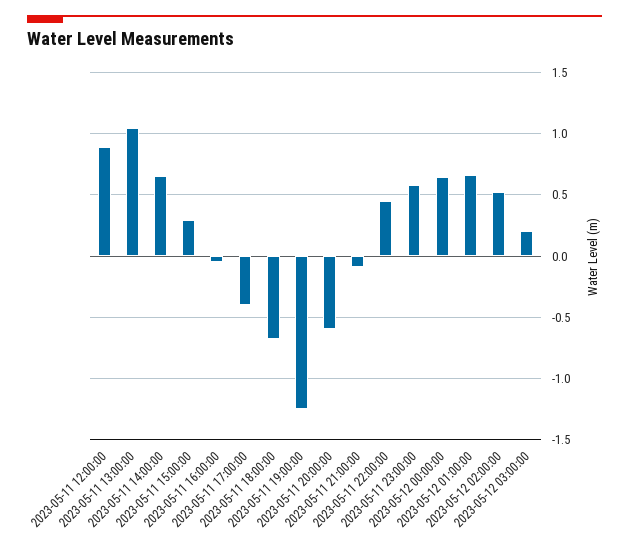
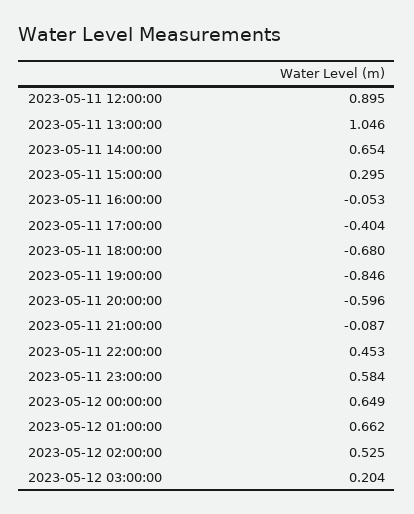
2023-05-11 19:00:00: -1.25 -> -0.846

